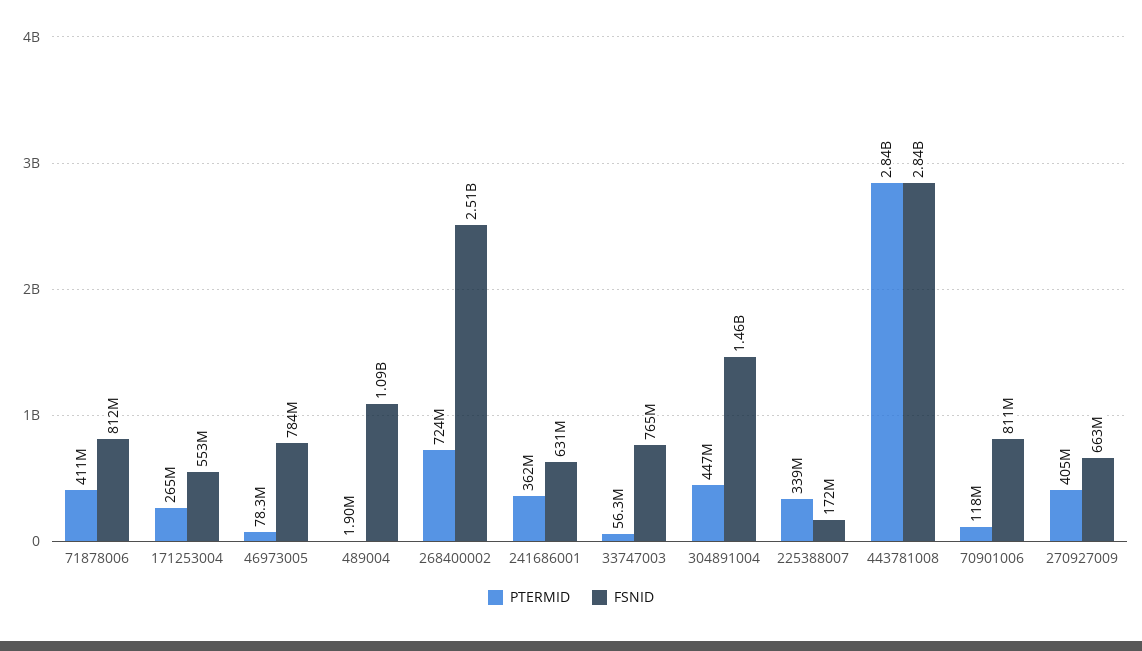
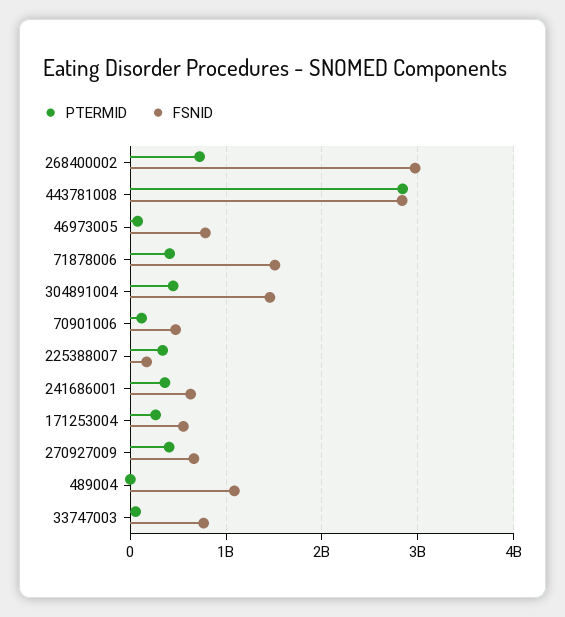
FSNID, 71878006: 812000000 -> 1500000000
FSNID, 268400002: 2510000000 -> 3000000000
FSNID, 70901006: 811000000 -> 500000000

